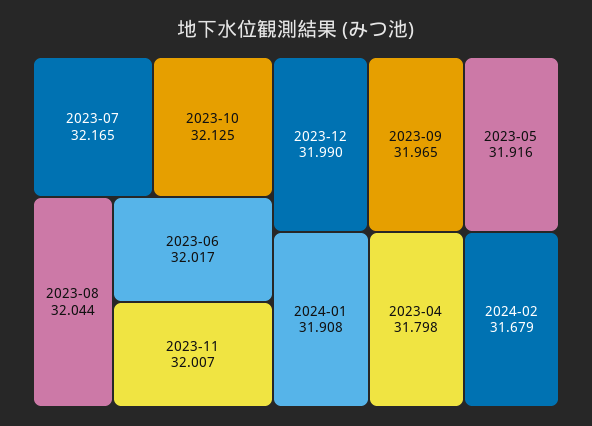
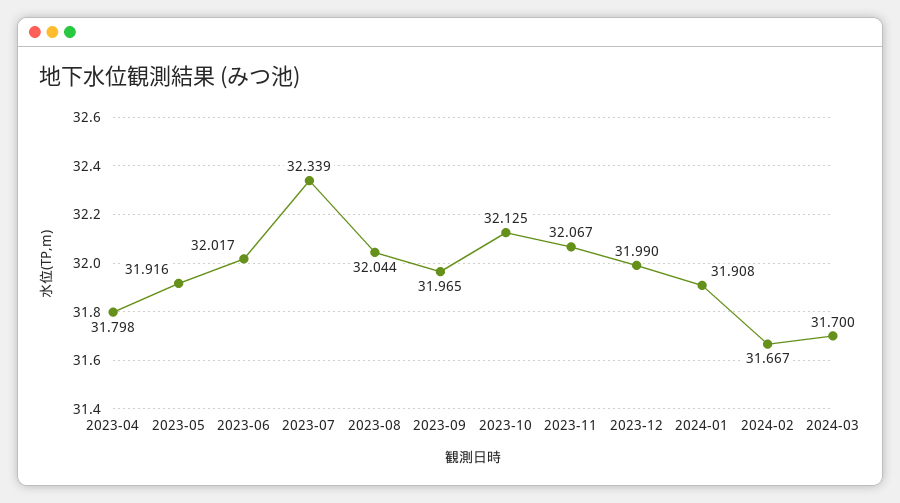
2023-07: 32.165 -> 32.339
2023-11: 32.007 -> 32.067
2024-02: 31.679 -> 31.667
2024-03: none -> 31.7

